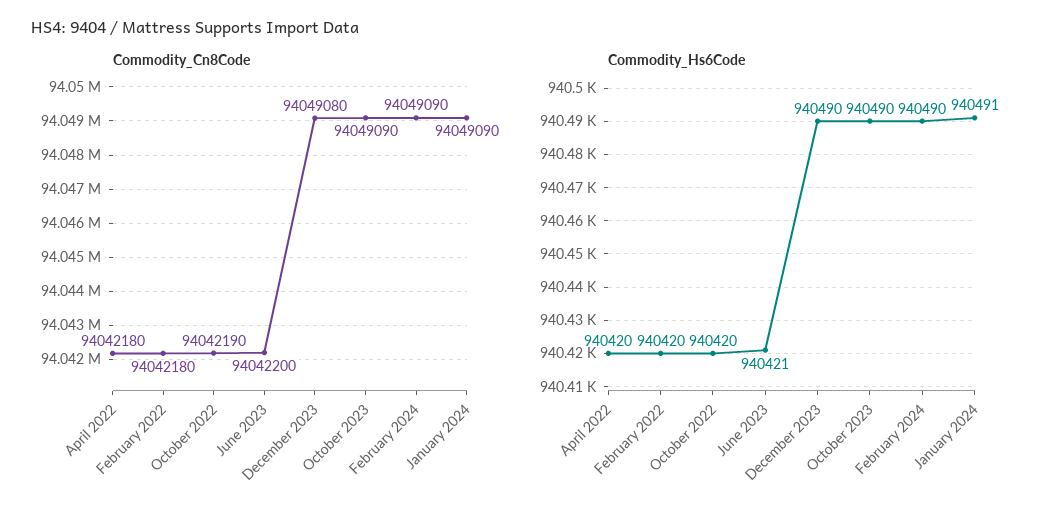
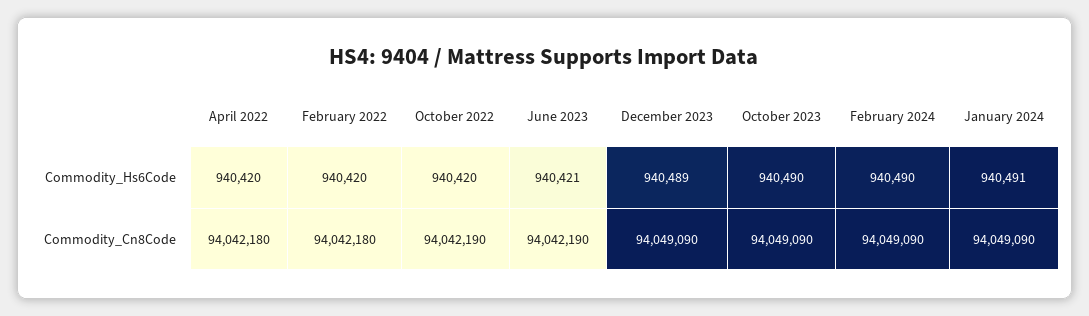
Commodity_Cn8Code, June 2023: 94042200 -> 94042190
Commodity_Cn8Code, December 2023: 94049080 -> 94049090
Commodity_Hs6Code, December 2023: 940490 -> 940489

